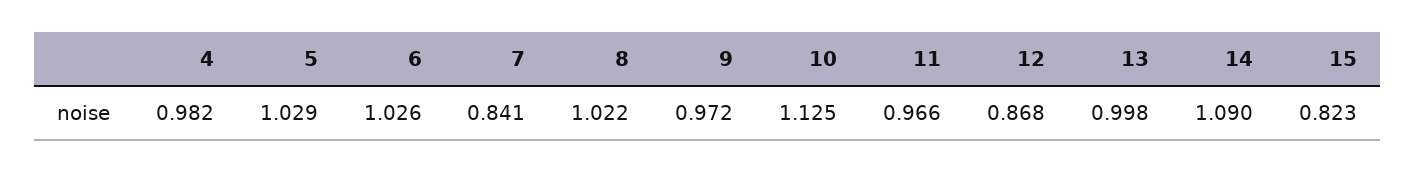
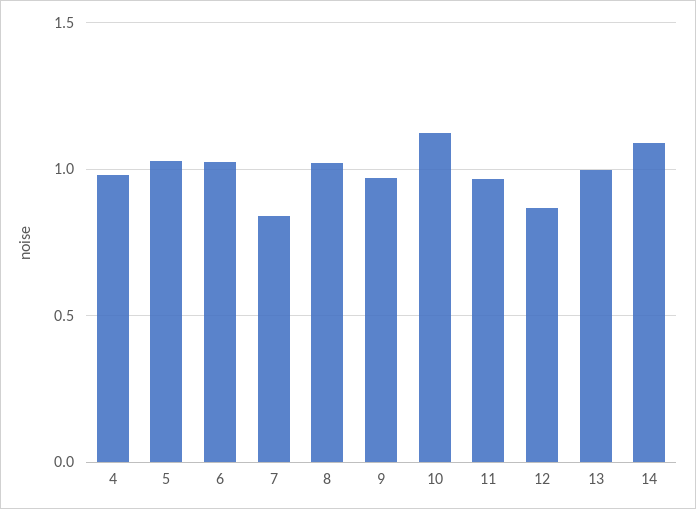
15: 0.823 -> none

